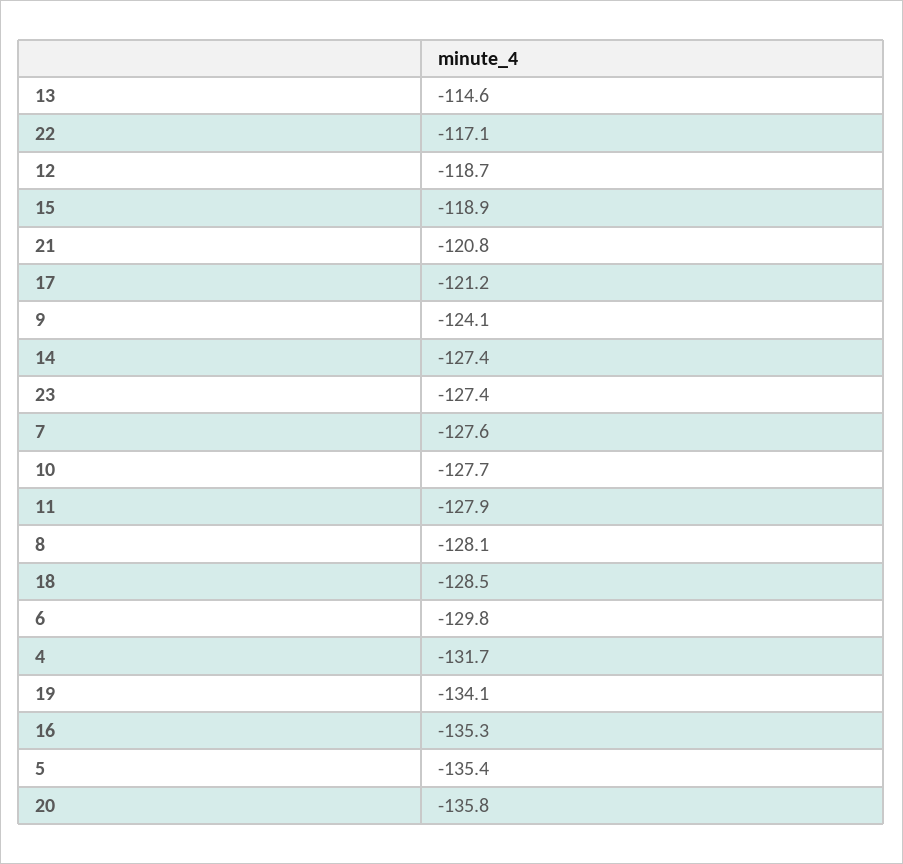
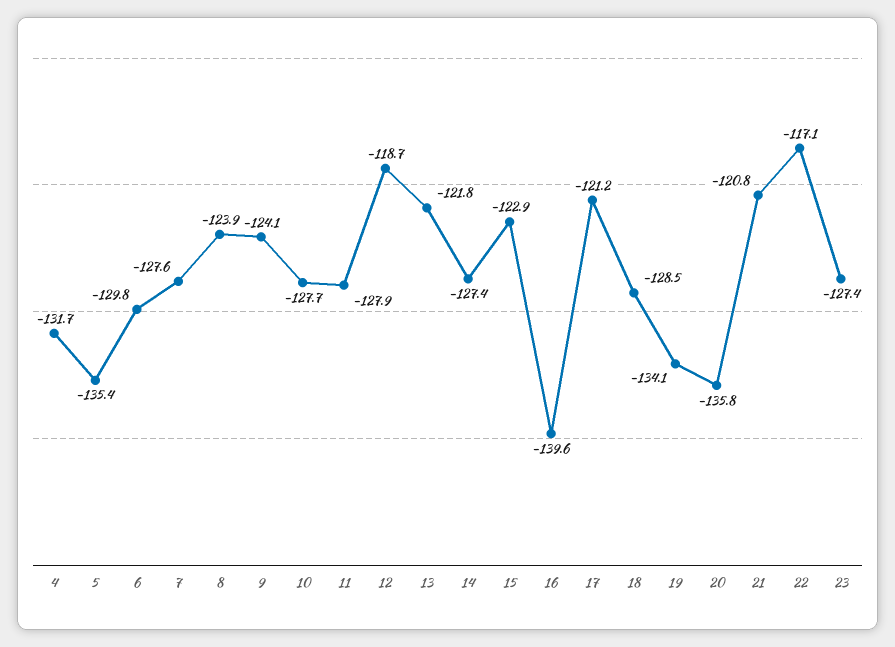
13: -114.6 -> -121.8
15: -118.9 -> -122.9
8: -128.1 -> -123.9
16: -135.3 -> -139.6

